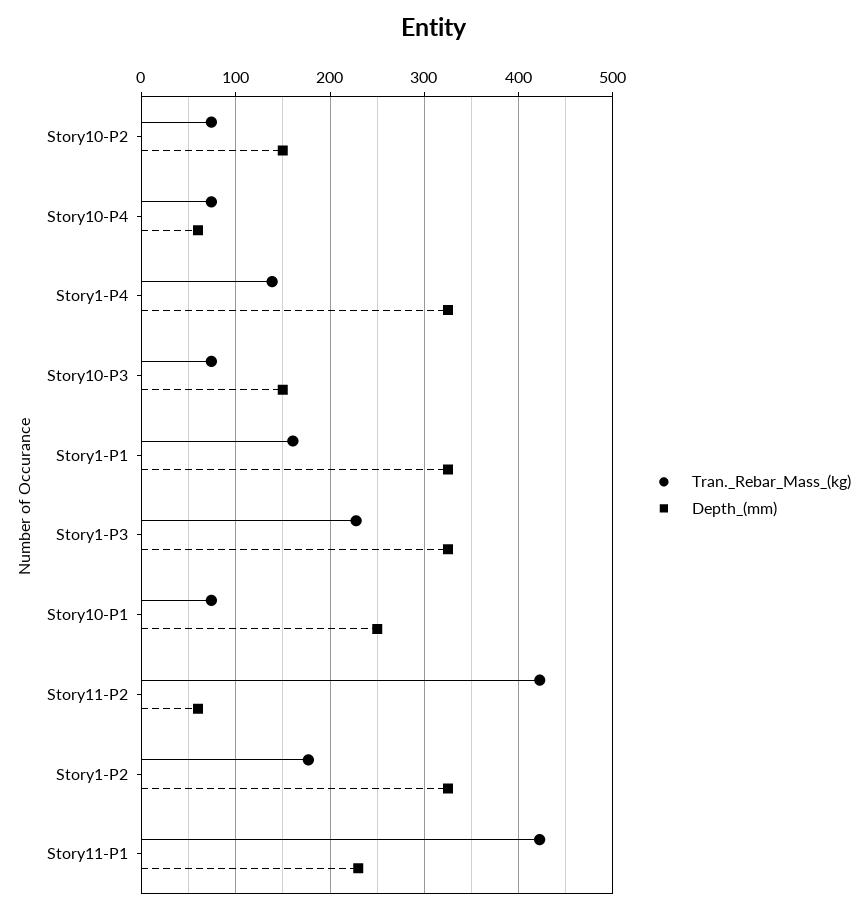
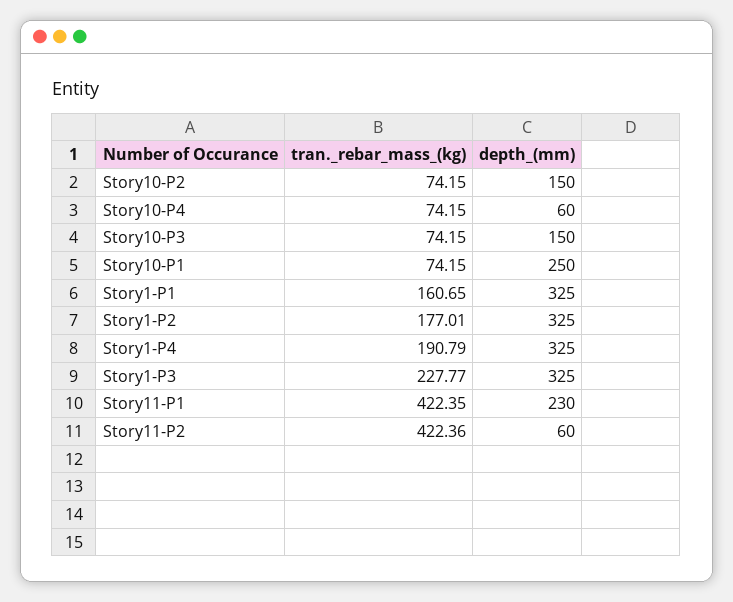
Tran._Rebar_Mass_(kg), Story1-P4: 140 -> 190.79

